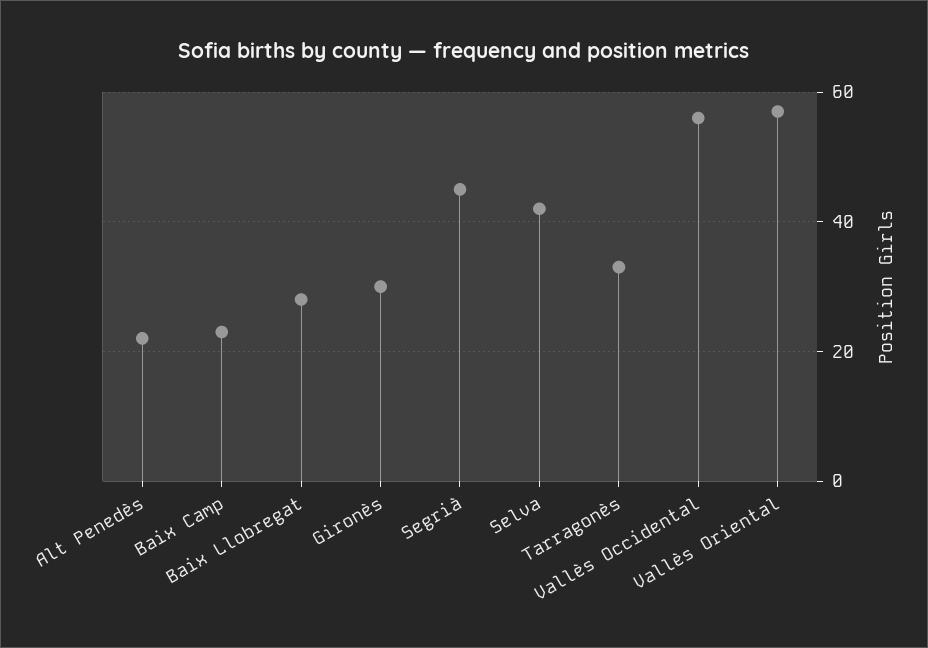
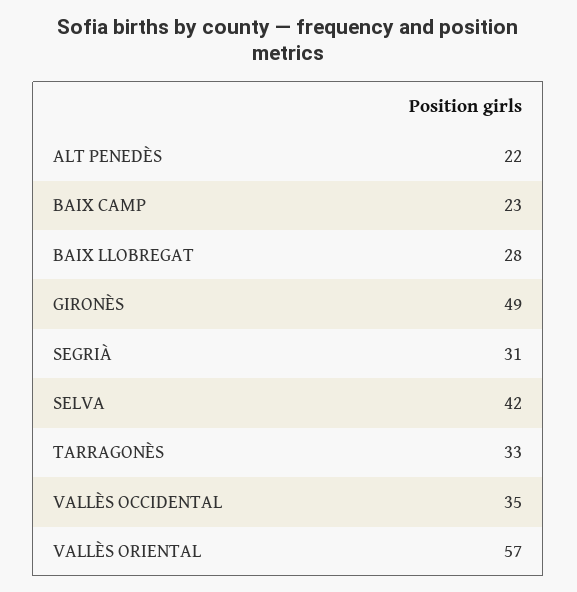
Gironès: 30 -> 49
Segrià: 45 -> 31
Vallès Occidental: 55 -> 35

